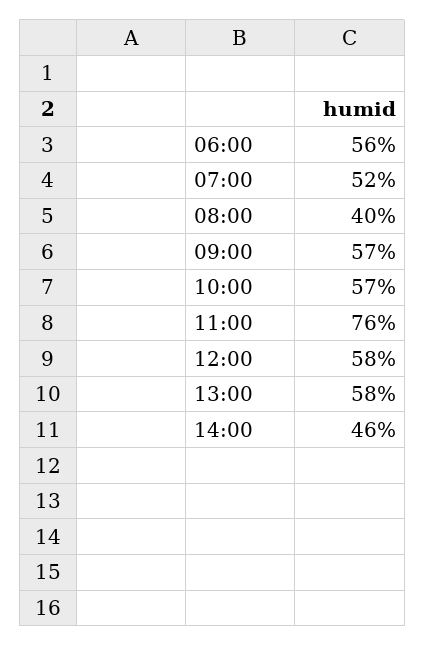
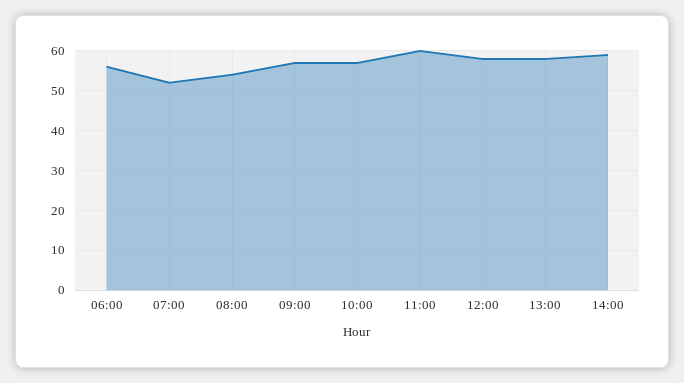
08:00: 40 -> 55
11:00: 76 -> 60
14:00: 46 -> 60

